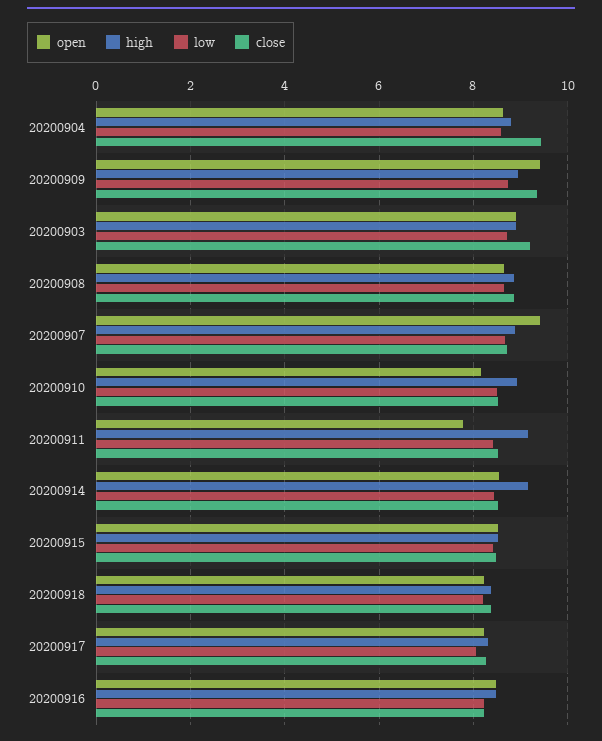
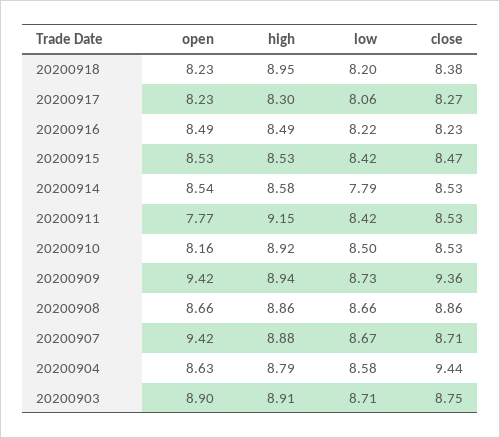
close, 20200903: 9.2 -> 8.75
high, 20200914: 9.2 -> 8.58
low, 20200914: 8.4 -> 7.79
high, 20200918: 8.4 -> 8.95

